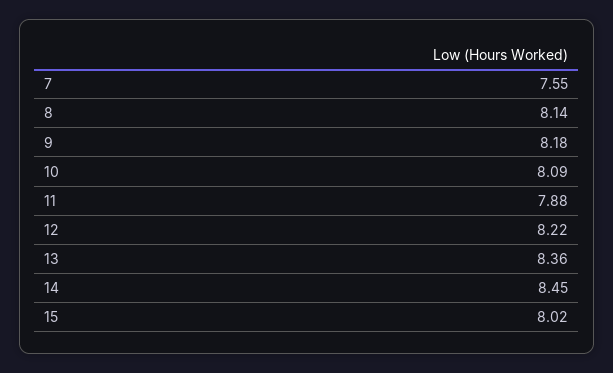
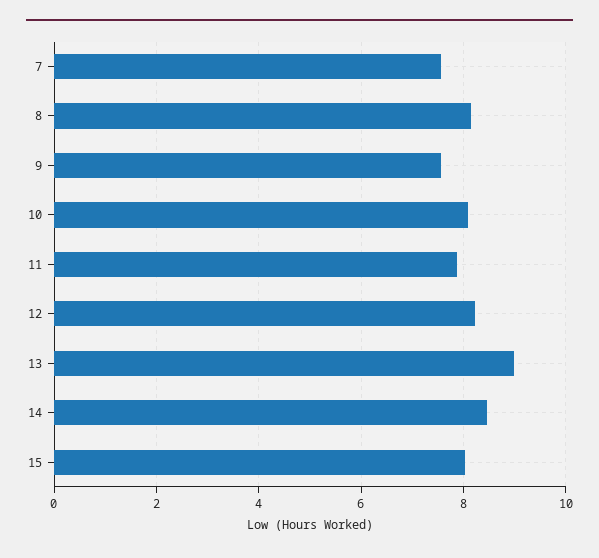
9: 8.18 -> 7.6
13: 8.36 -> 9

